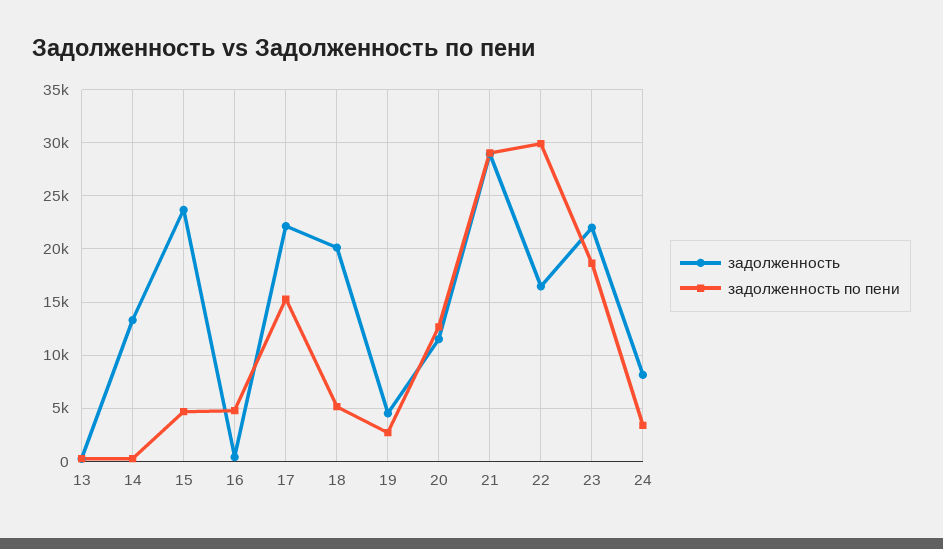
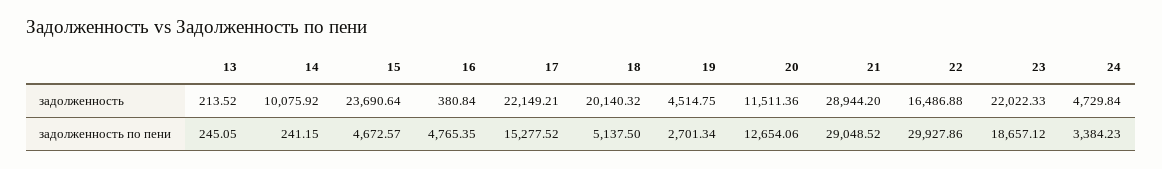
задолженность, 14: 13000 -> 10075.92
задолженность, 24: 8000 -> 4729.84

